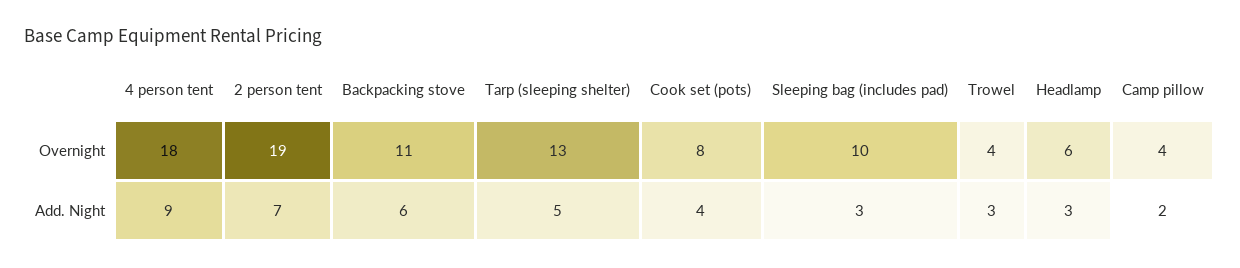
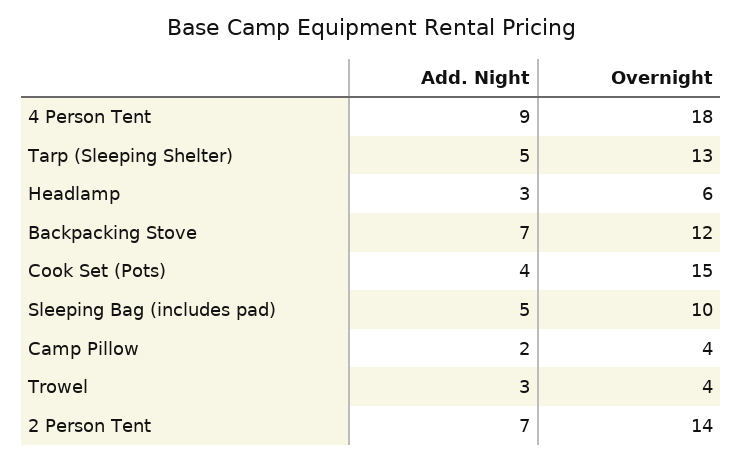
2 person tent, Overnight: 19 -> 14
Backpacking stove, Overnight: 11 -> 12
Cook set (pots), Overnight: 8 -> 15
Backpacking stove, Add. Night: 6 -> 7
Sleeping bag (includes pad), Add. Night: 3 -> 5

